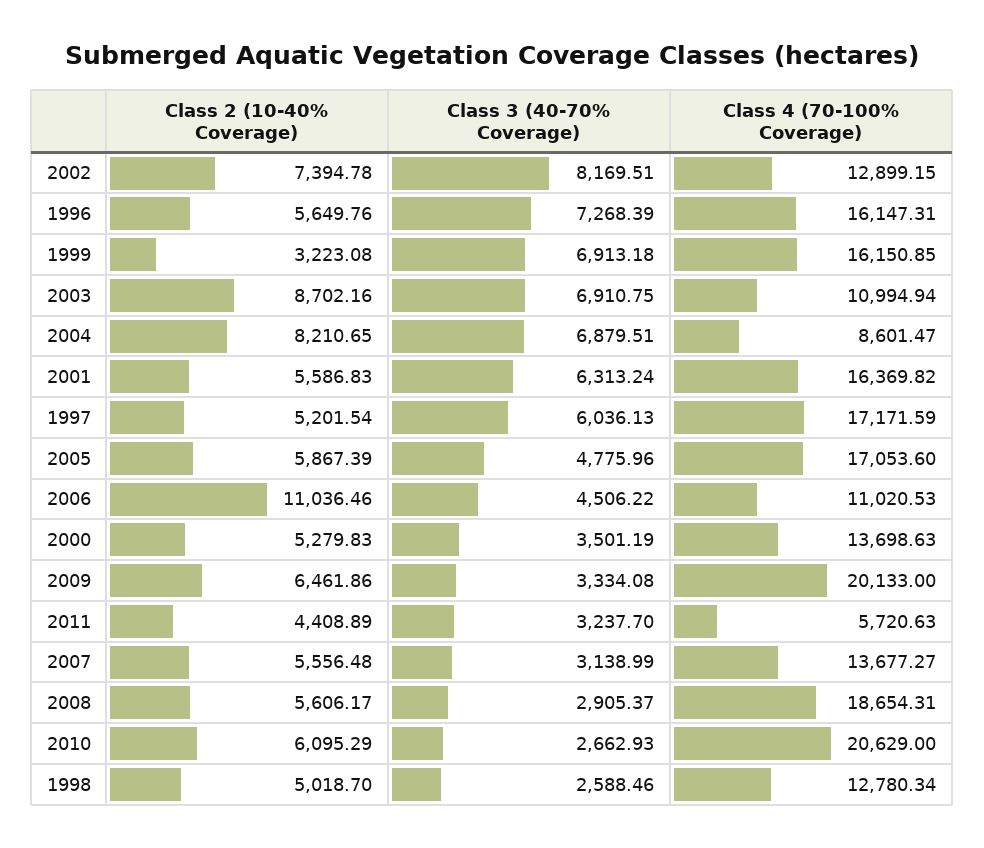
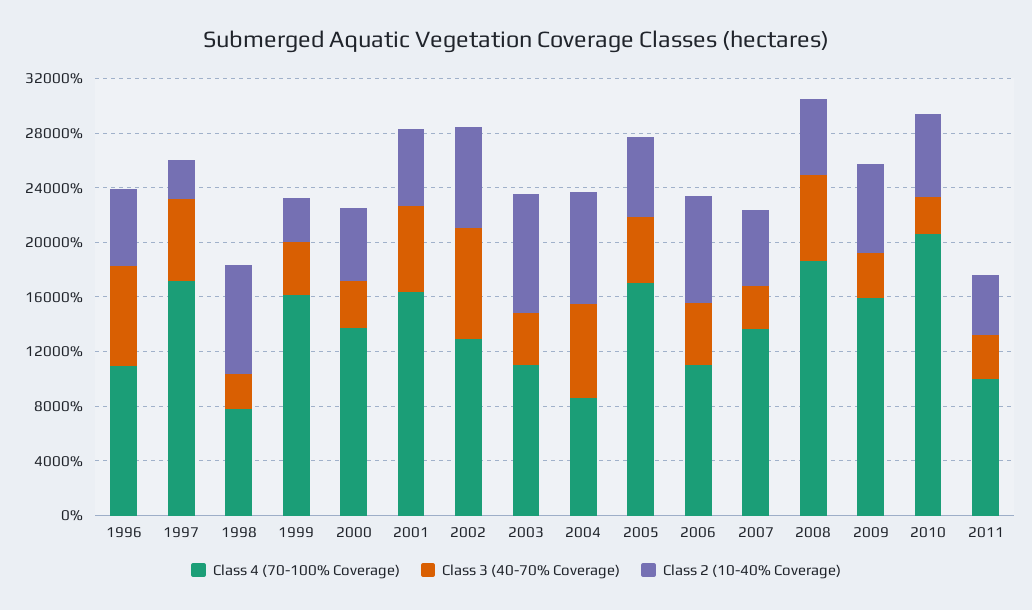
Class 4 (70-100% Coverage), 1996: 16147.31 -> 11000
Class 3 (40-70% Coverage), 1999: 6913.18 -> 4000
Class 3 (40-70% Coverage), 2003: 6910.75 -> 4000
Class 2 (10-40% Coverage), 1997: 5201.54 -> 3000
Class 2 (10-40% Coverage), 2006: 11036.46 -> 8000
Class 4 (70-100% Coverage), 2009: 20133 -> 16000
Class 4 (70-100% Coverage), 2011: 5720.63 -> 10000
Class 3 (40-70% Coverage), 2008: 2905.37 -> 6000
Class 2 (10-40% Coverage), 1998: 5018.7 -> 8000
Class 4 (70-100% Coverage), 1998: 12780.34 -> 8000

